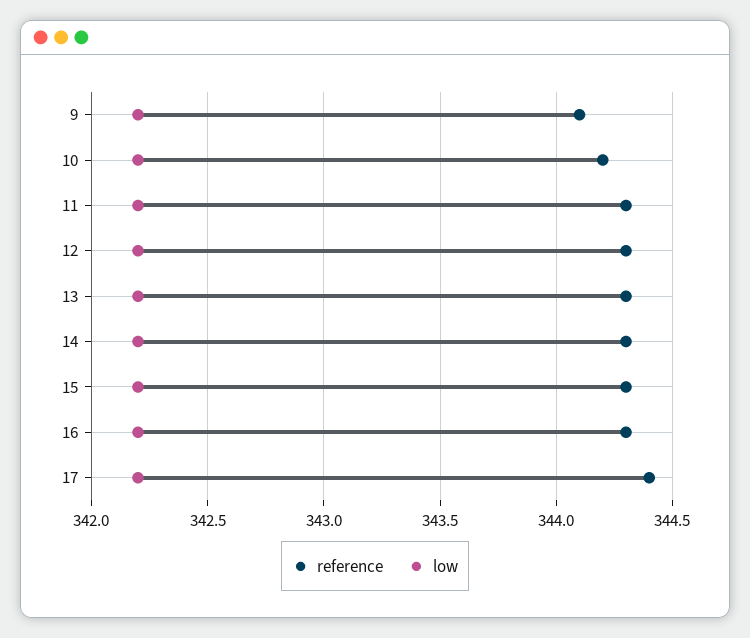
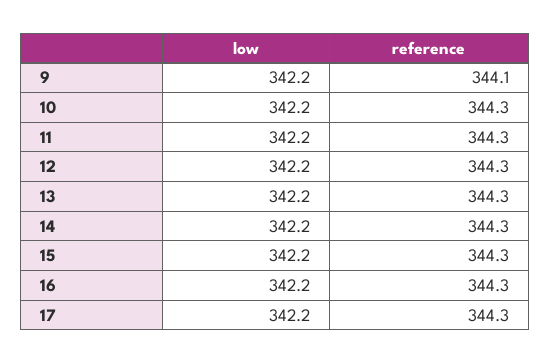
reference, 10: 344.2 -> 344.3
reference, 17: 344.4 -> 344.3

